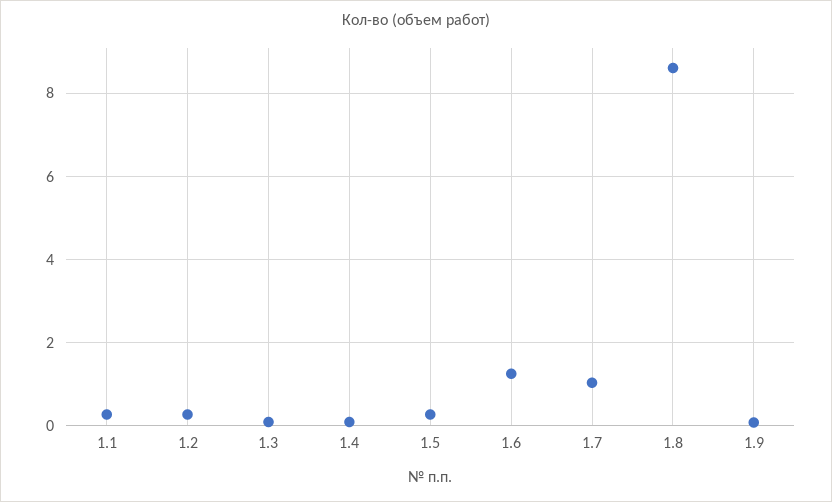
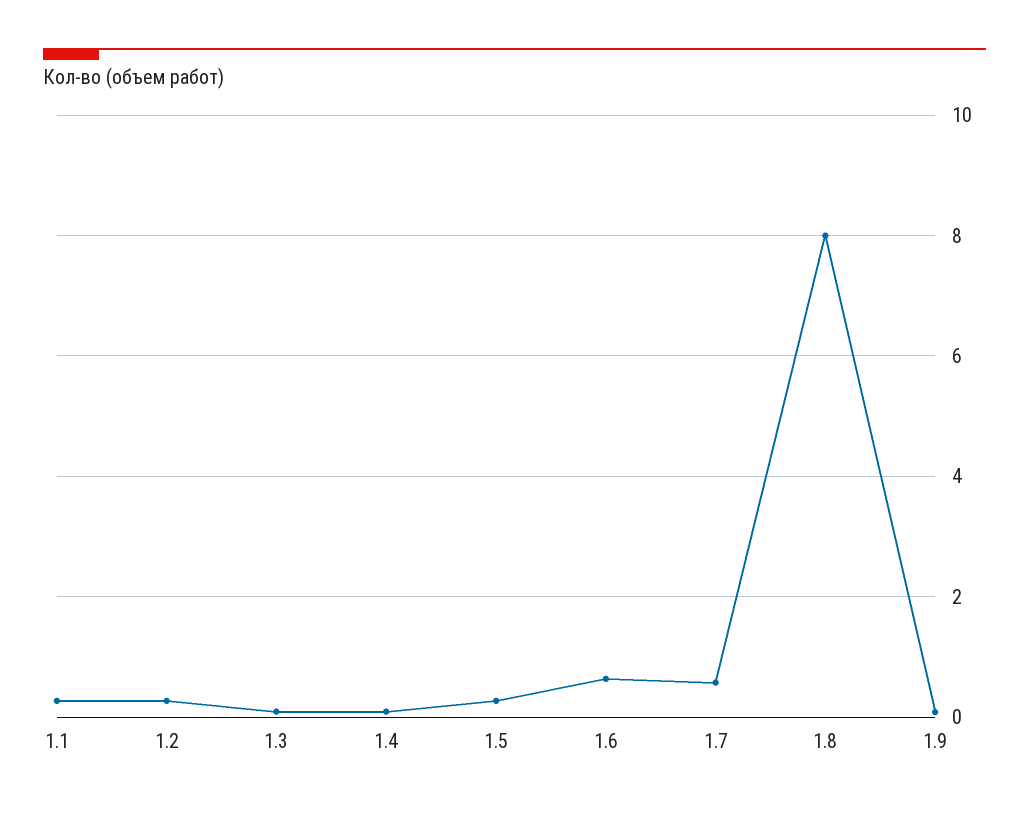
1.6: 1.2 -> 0.6
1.7: 1 -> 0.6
1.8: 8.6 -> 8

